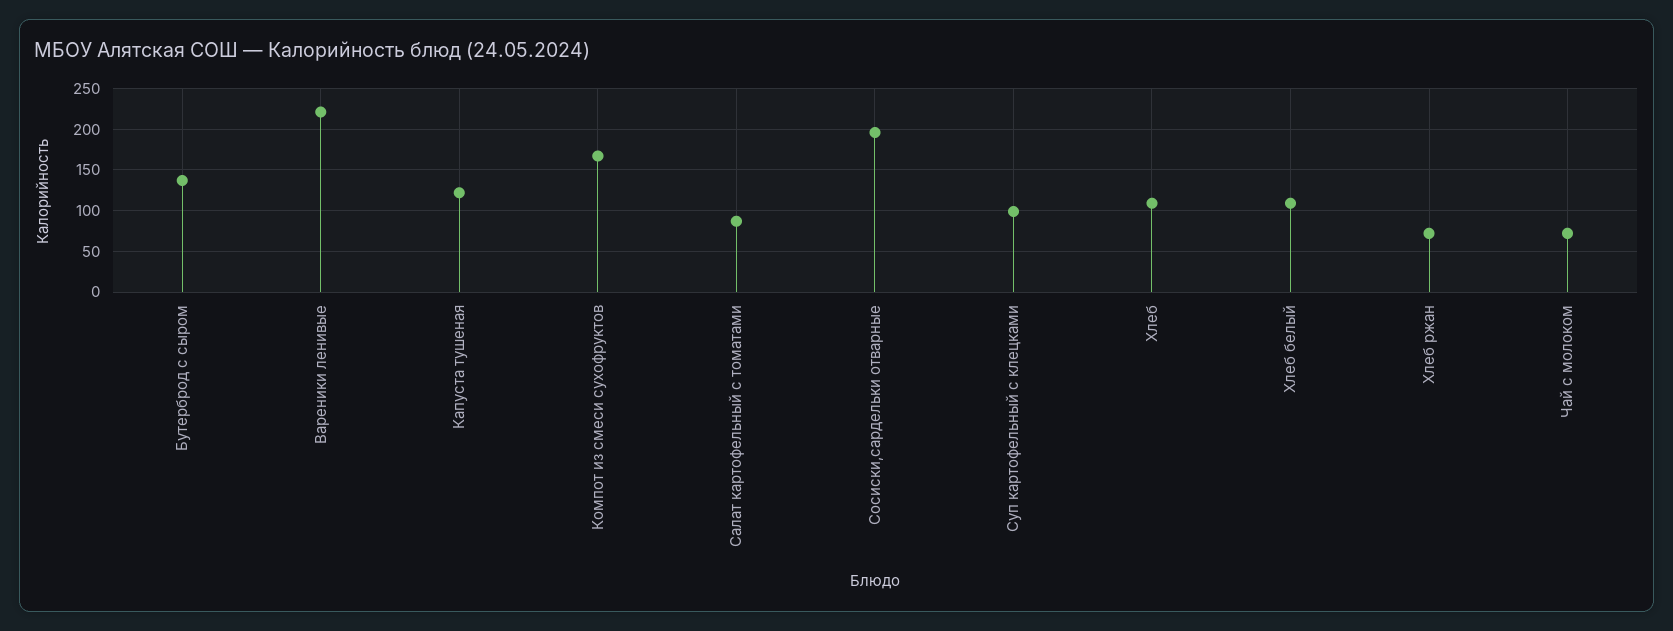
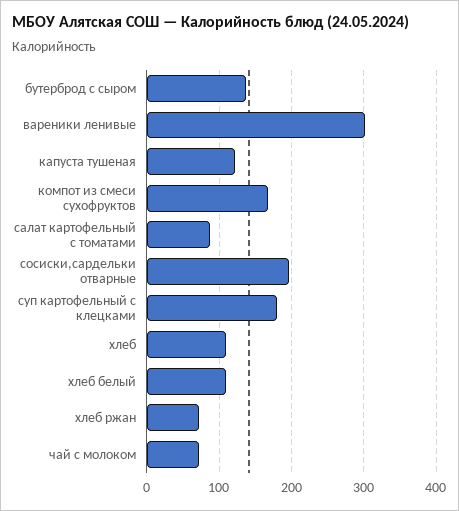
Вареники ленивые: 220 -> 300
Суп картофельный с клецками: 100 -> 180

